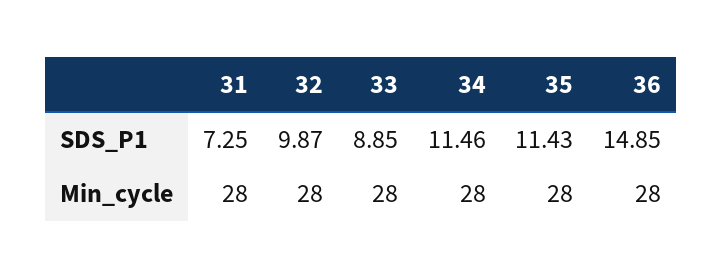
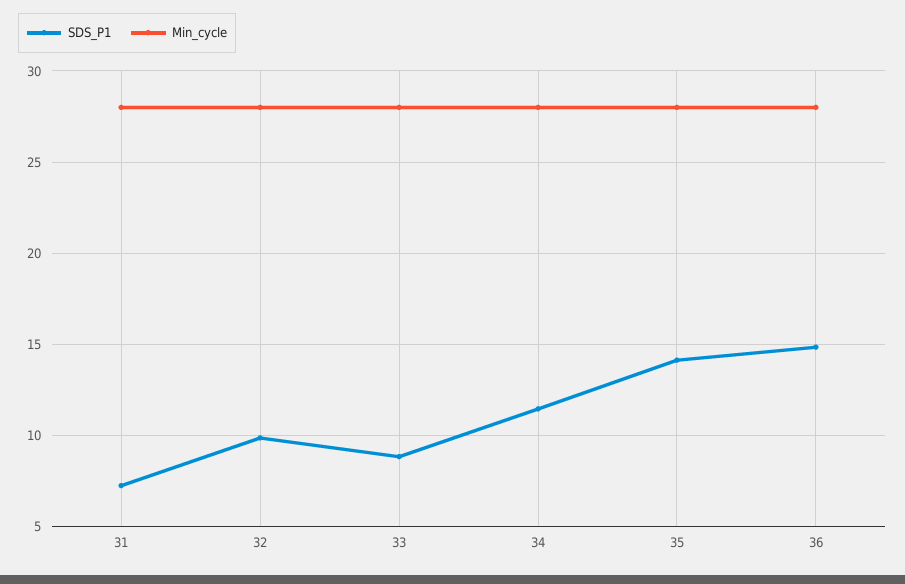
SDS_P1, 35: 11.43 -> 14

